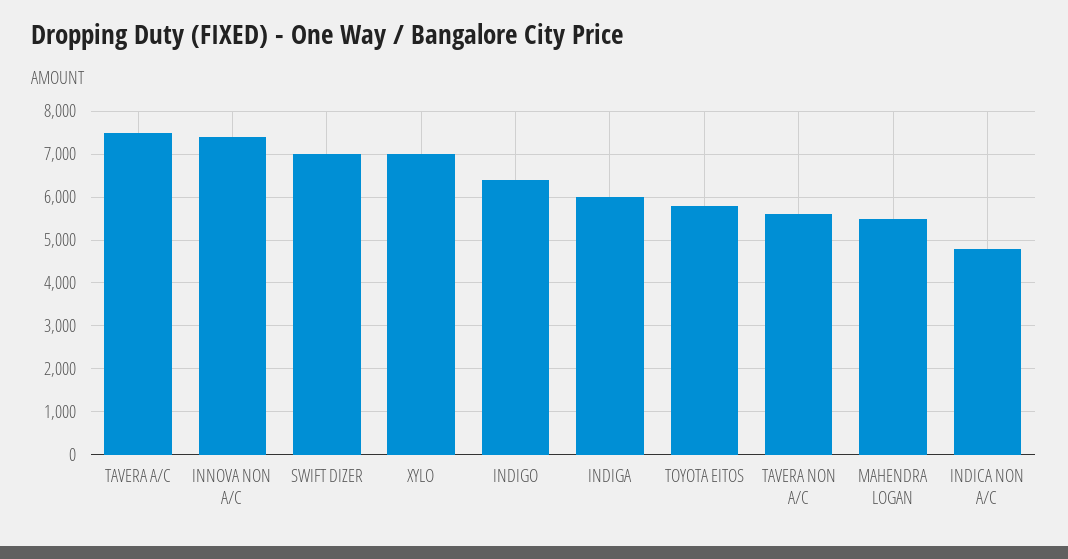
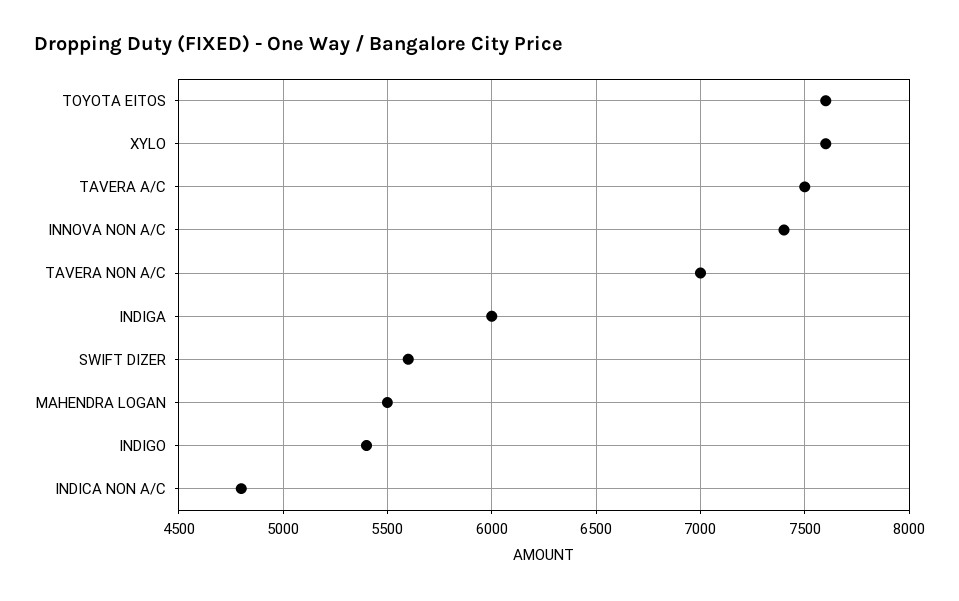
SWIFT DIZER: 7000 -> 5600
XYLO: 7000 -> 7600
INDIGO: 6400 -> 5400
TOYOTA EITOS: 5800 -> 7600
TAVERA NON A/C: 5600 -> 7000

